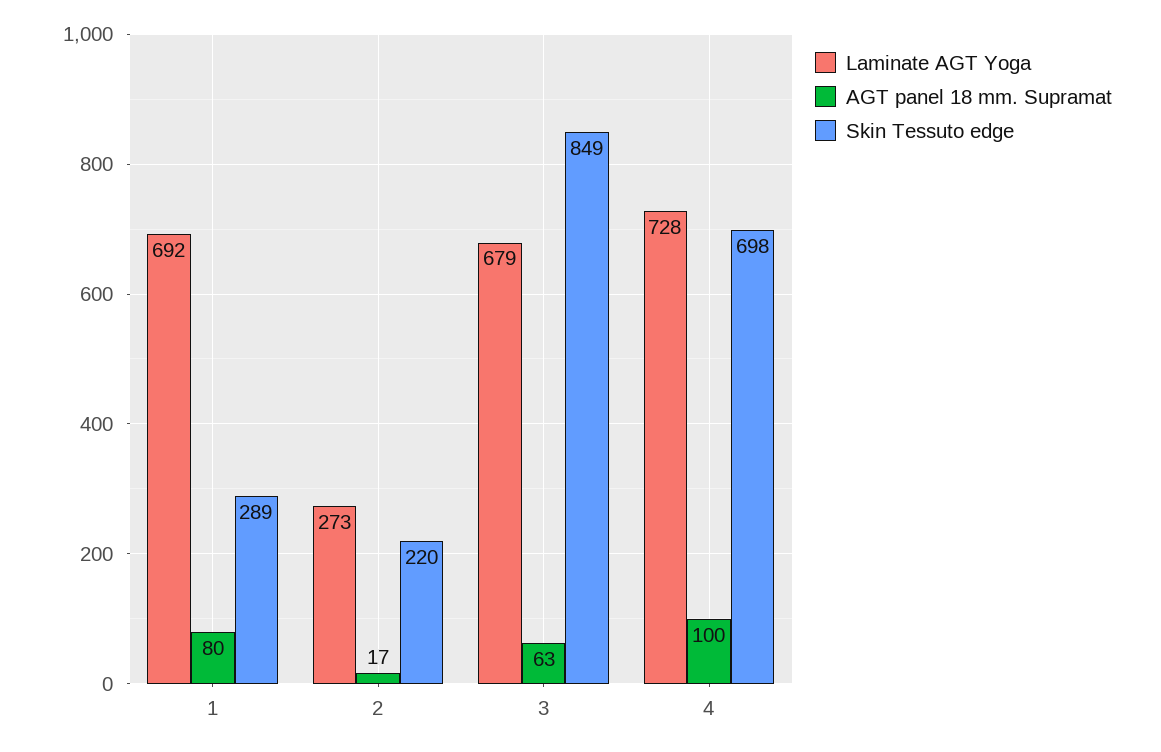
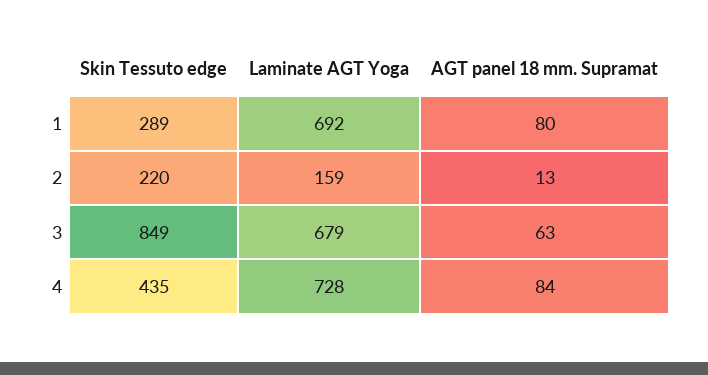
Laminate AGT Yoga, 2: 273 -> 159
AGT panel 18 mm. Supramat, 2: 17 -> 13
AGT panel 18 mm. Supramat, 4: 100 -> 84
Skin Tessuto edge, 4: 698 -> 435

